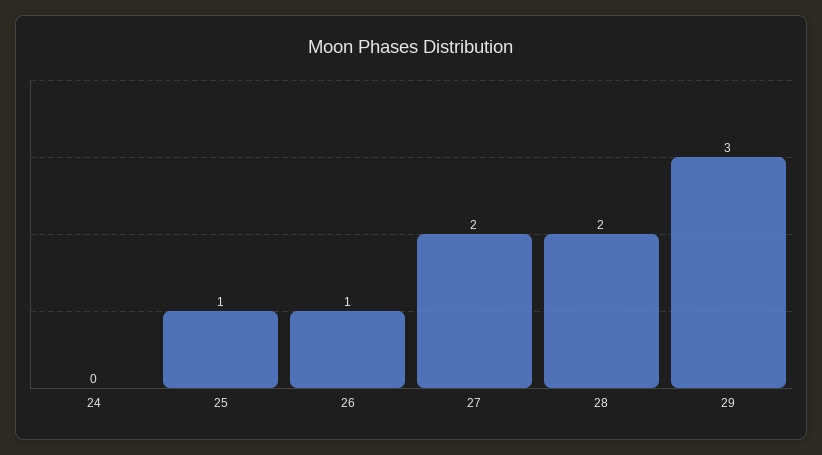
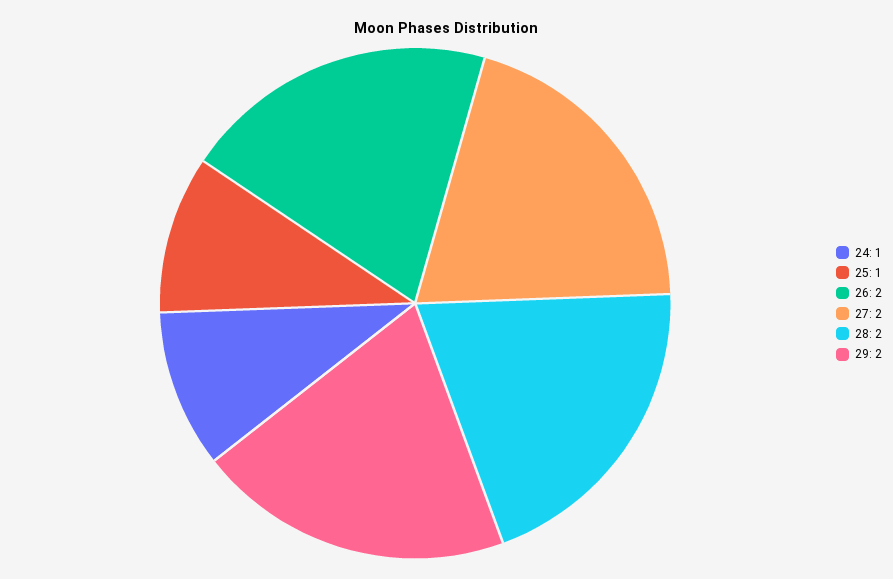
24: 0 -> 1
26: 1 -> 2
29: 3 -> 2

